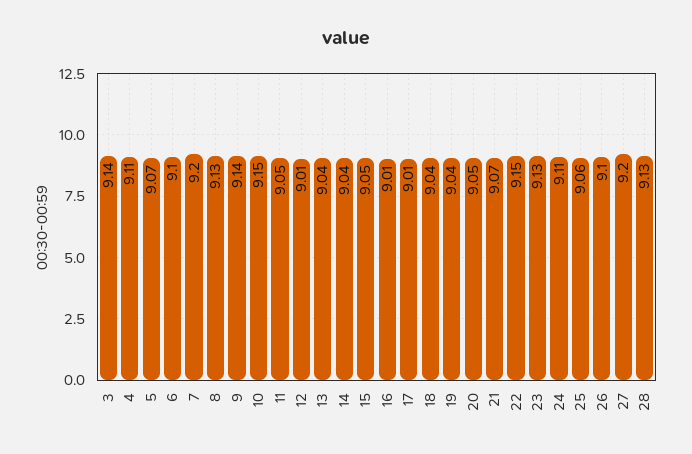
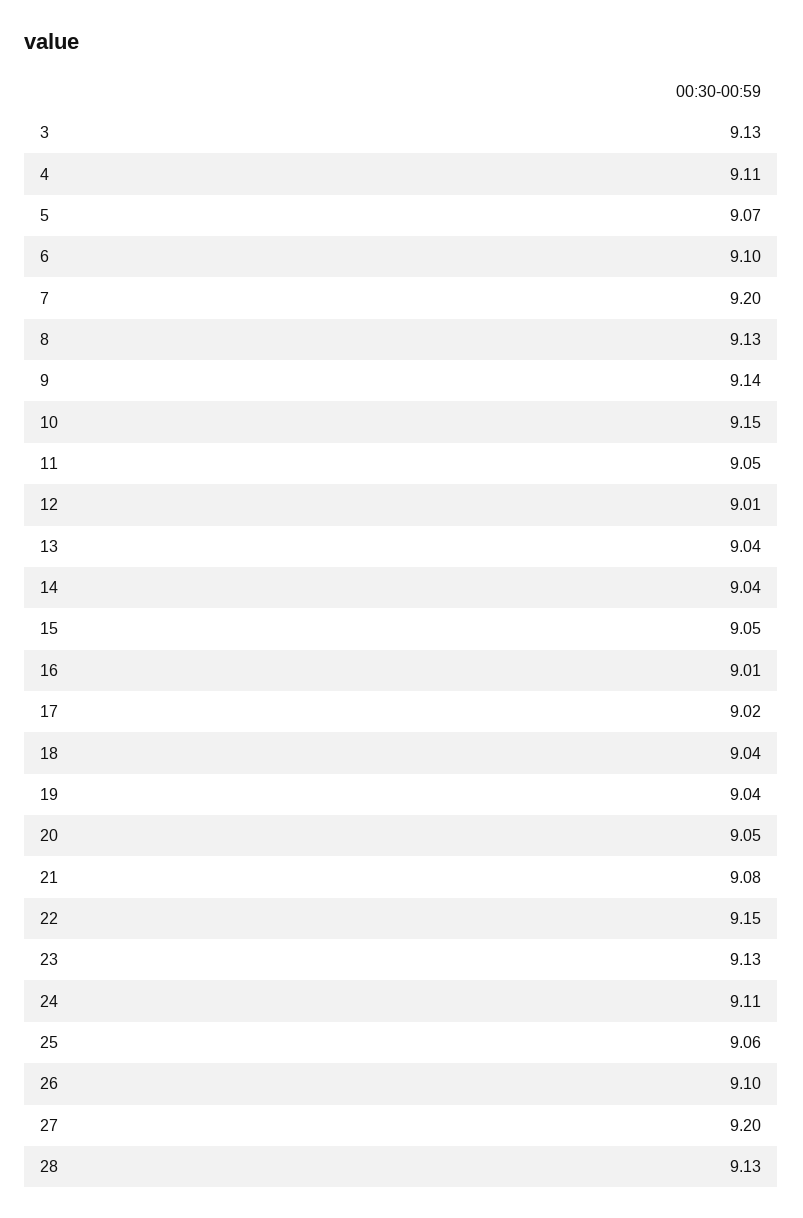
3: 9.14 -> 9.13
17: 9.01 -> 9.02
21: 9.07 -> 9.08

